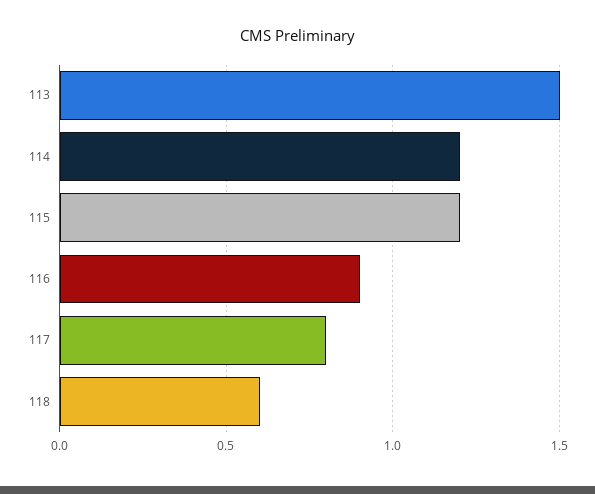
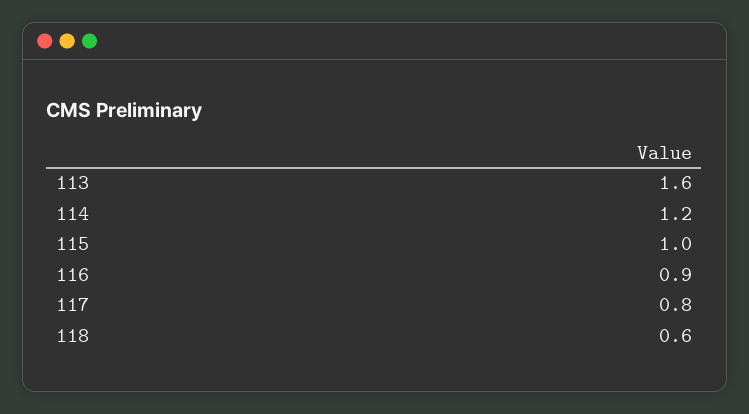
113: 1.5 -> 1.6
115: 1.2 -> 1

